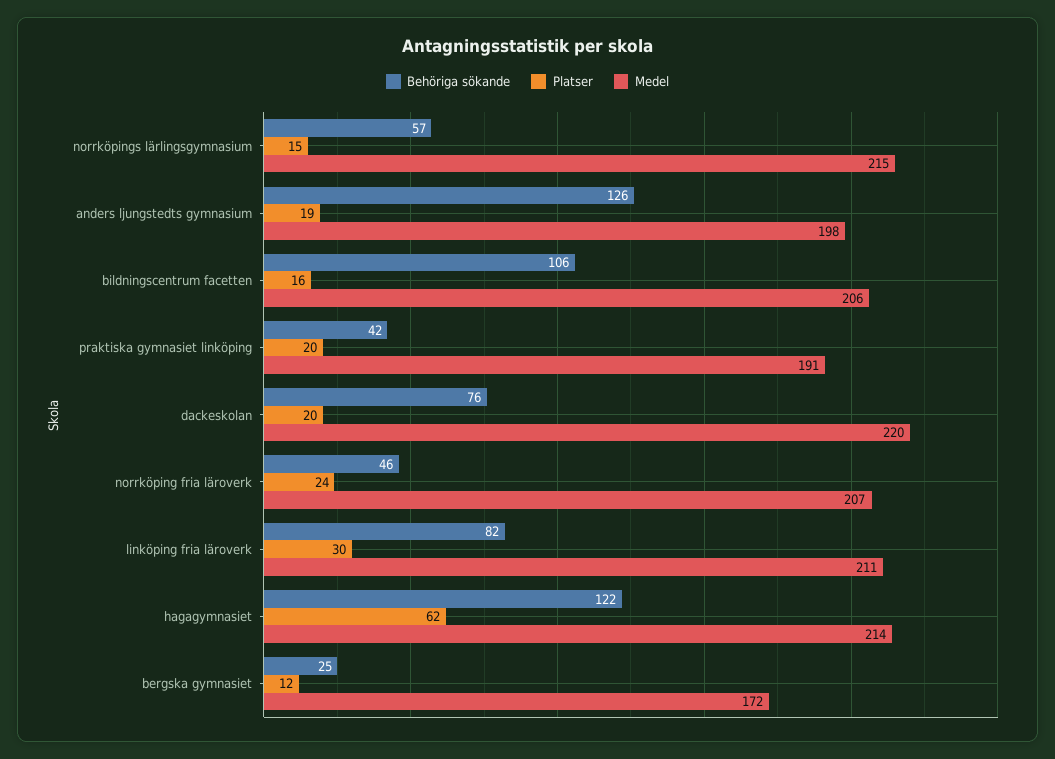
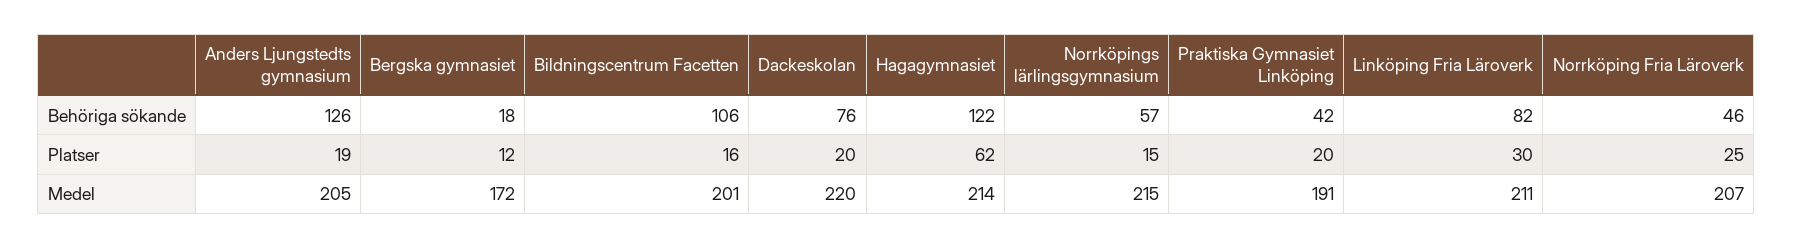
Medel, anders ljungstedts gymnasium: 198 -> 205
Medel, bildningscentrum facetten: 206 -> 201
Platser, norrköping fria läroverk: 24 -> 25
Behöriga sökande, bergska gymnasiet: 25 -> 18

